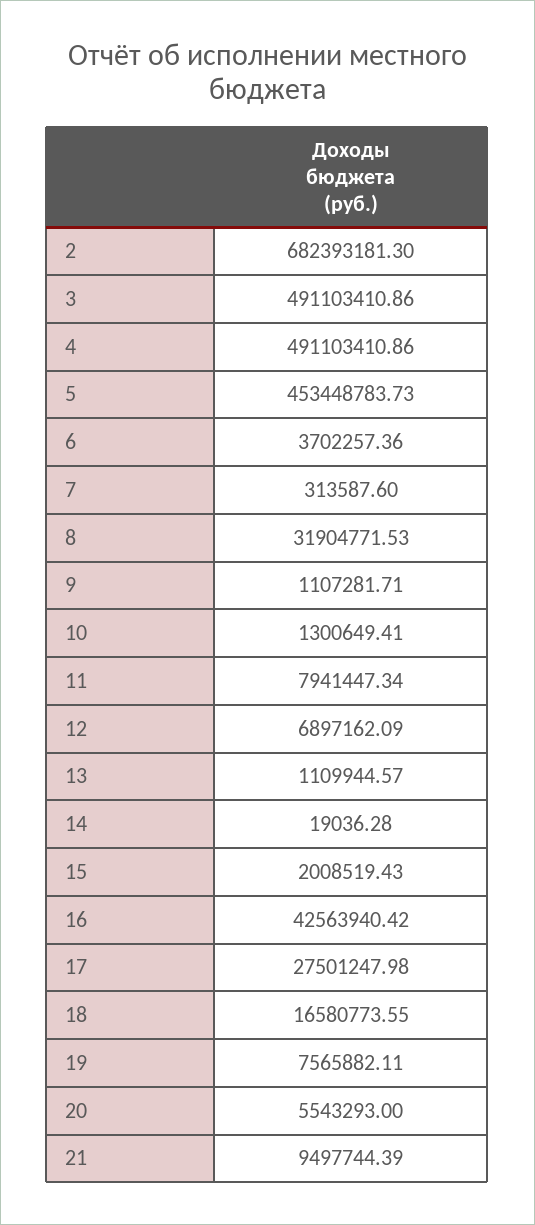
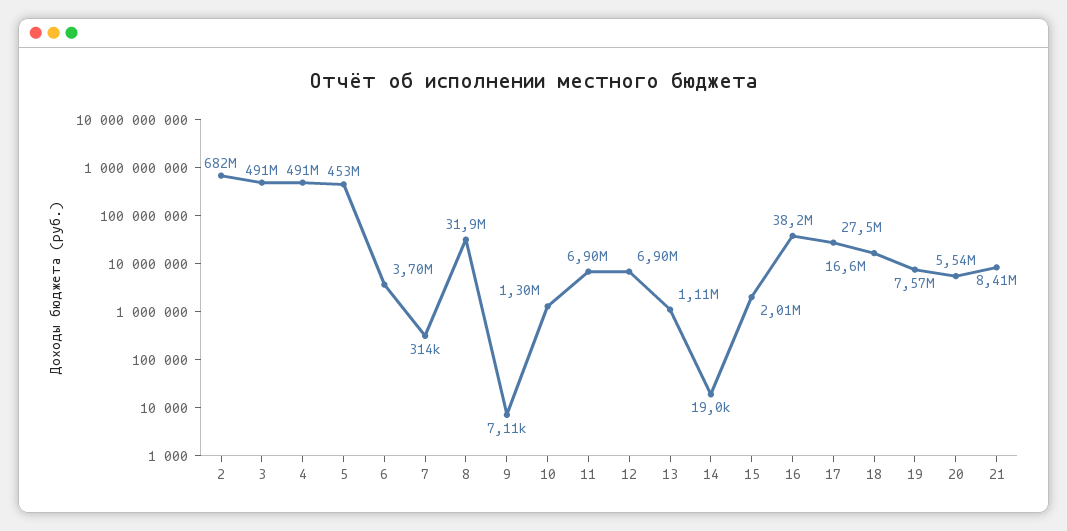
9: 1107281.71 -> 7110
11: 7941447.34 -> 6900000
16: 42563940.42 -> 38200000
21: 9497744.39 -> 8410000

